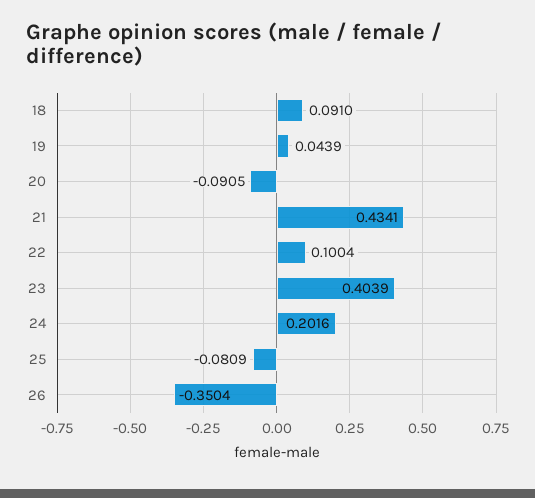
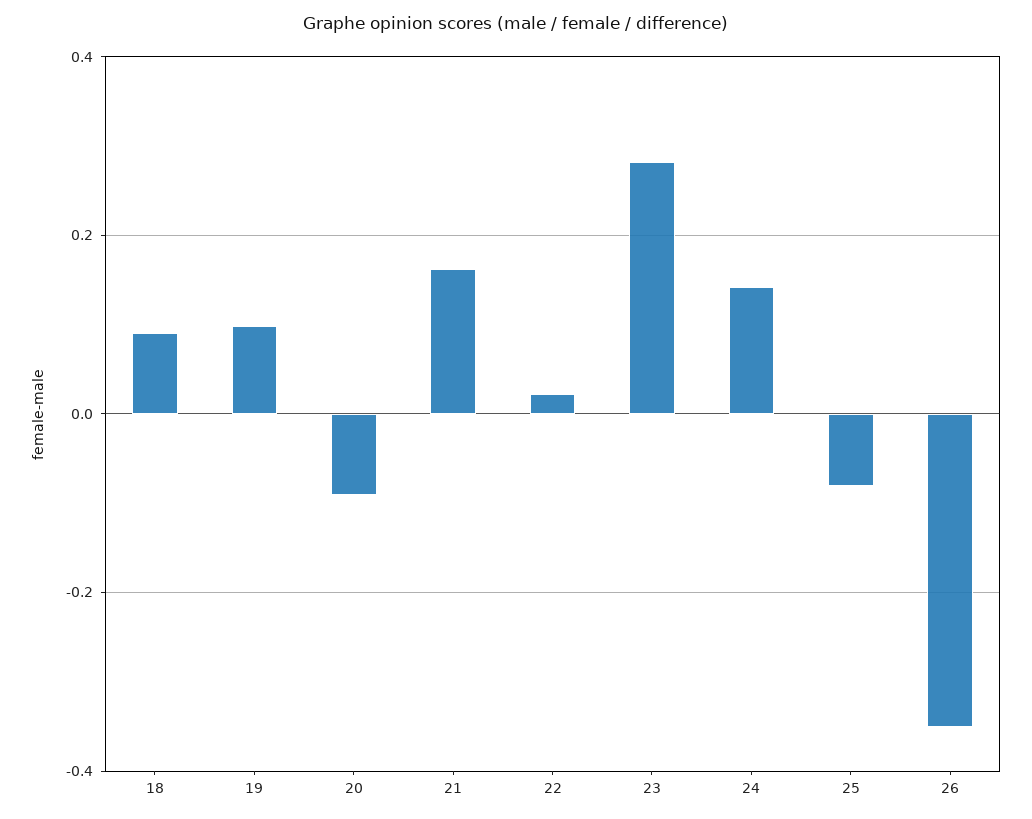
19: 0.0439 -> 0.1
21: 0.4341 -> 0.16
22: 0.1004 -> 0.02
23: 0.4039 -> 0.28
24: 0.2016 -> 0.14

